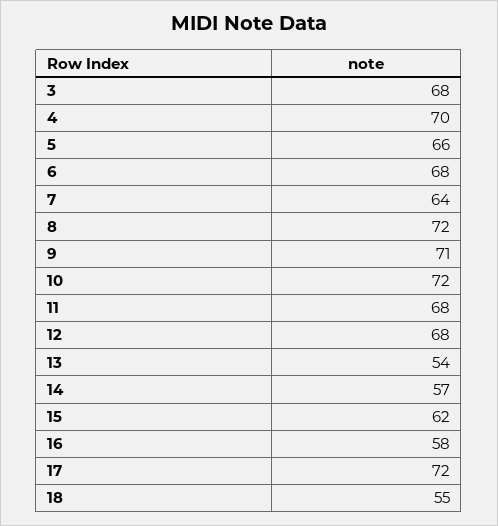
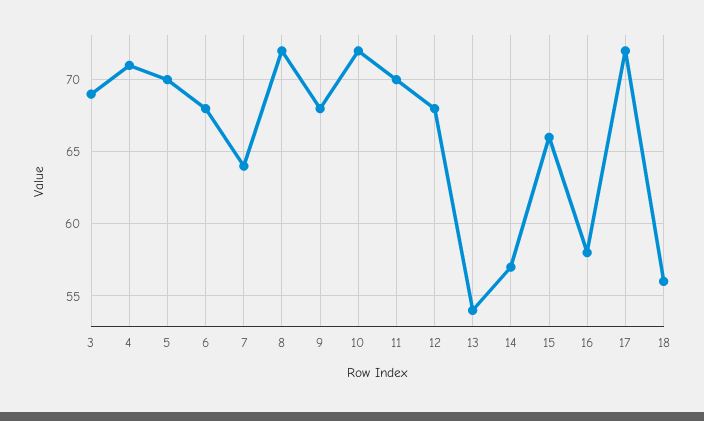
3: 68 -> 69
4: 70 -> 71
5: 66 -> 70
9: 71 -> 68
11: 68 -> 70
15: 62 -> 66
18: 55 -> 56

